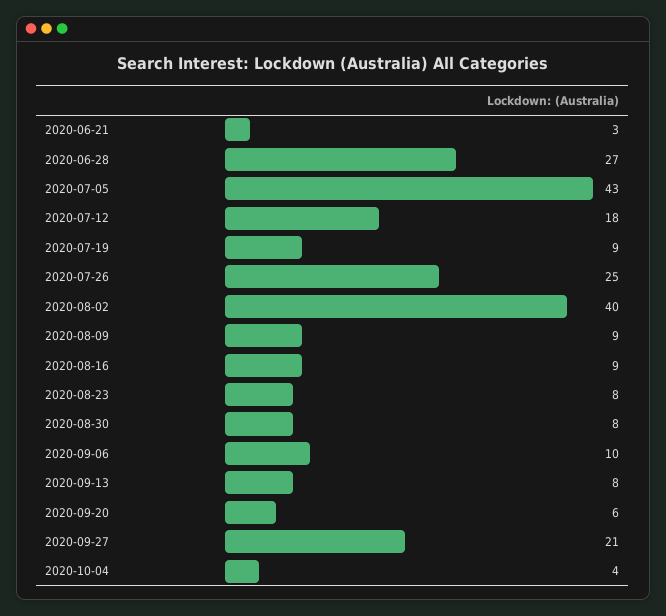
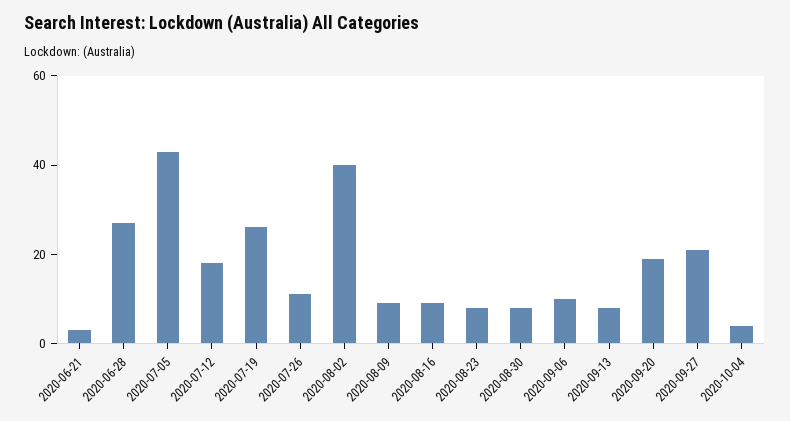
2020-07-19: 9 -> 25
2020-07-26: 25 -> 10
2020-09-20: 6 -> 20

